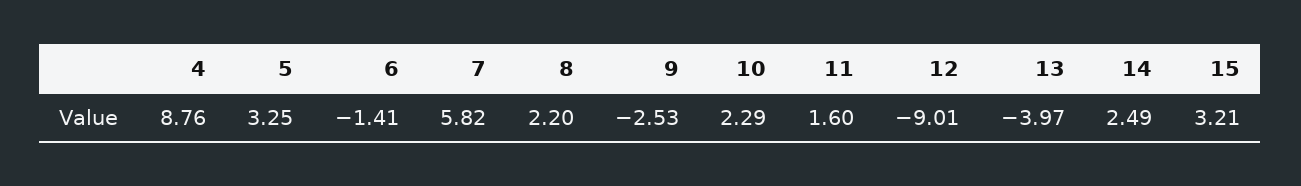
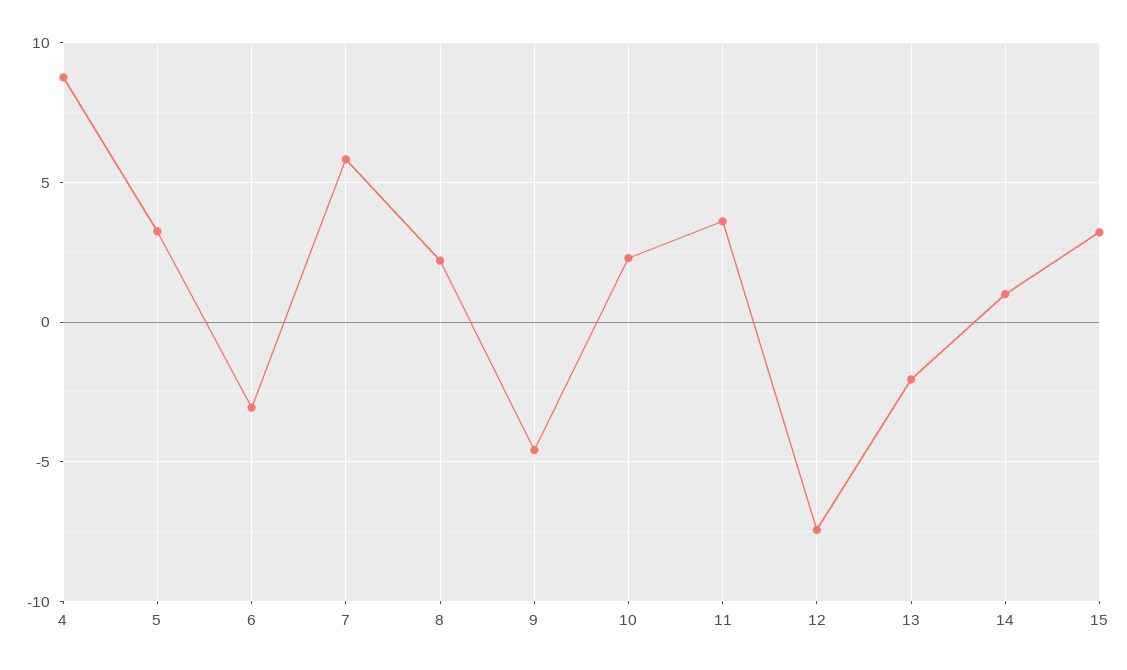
6: -1.41 -> -3
9: -2.53 -> -4.5
11: 1.6 -> 3.5
12: -9.01 -> -7.5
13: -3.97 -> -2
14: 2.49 -> 1

